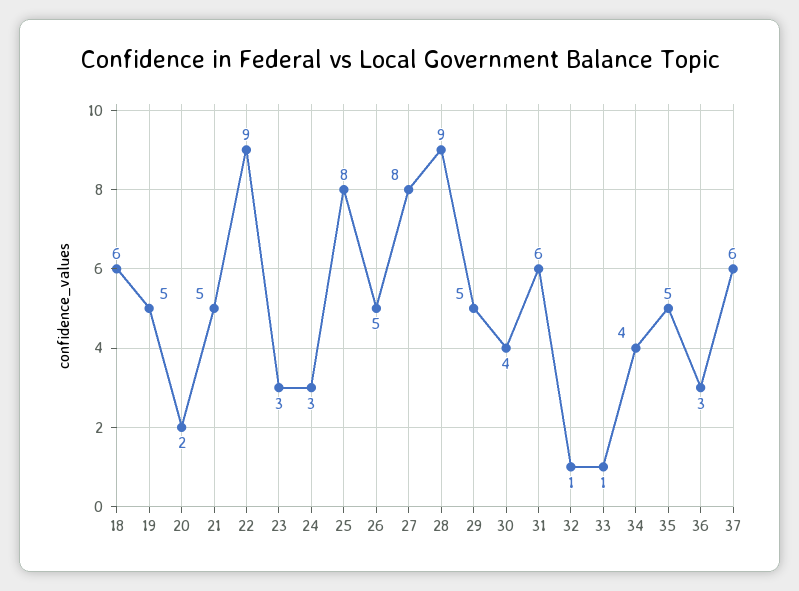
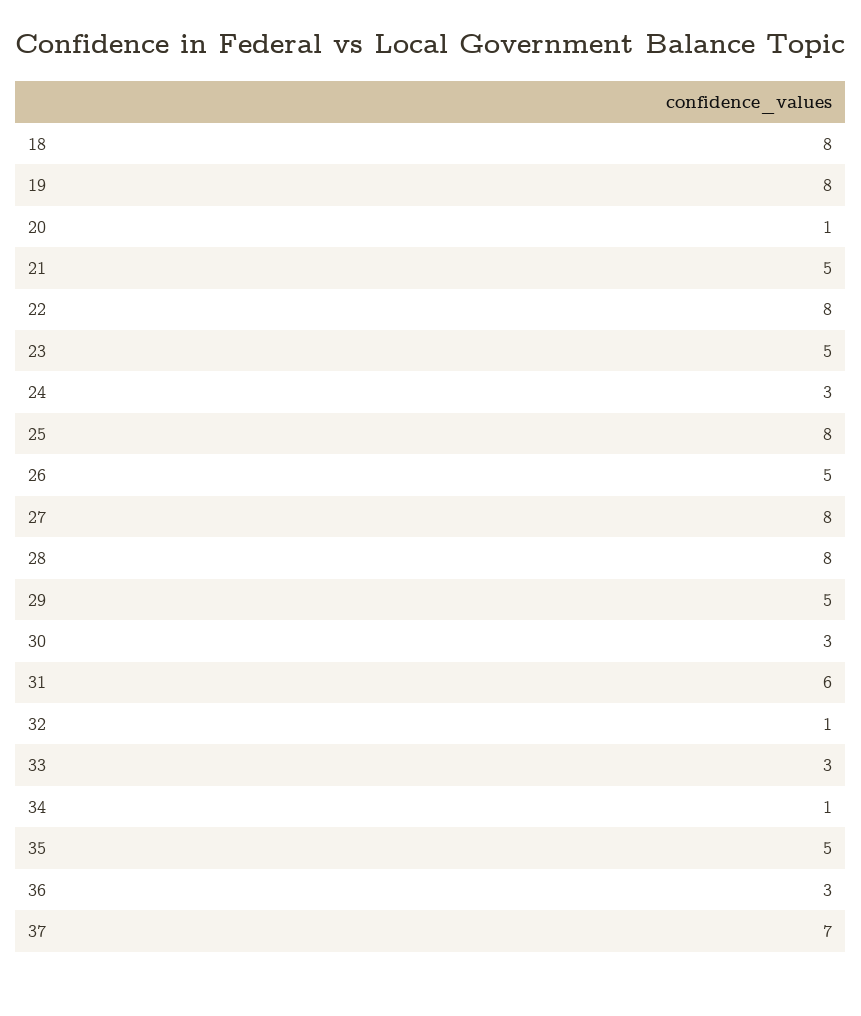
18: 6 -> 8
19: 5 -> 8
20: 2 -> 1
22: 9 -> 8
23: 3 -> 5
28: 9 -> 8
30: 4 -> 3
33: 1 -> 3
34: 4 -> 1
37: 6 -> 7

